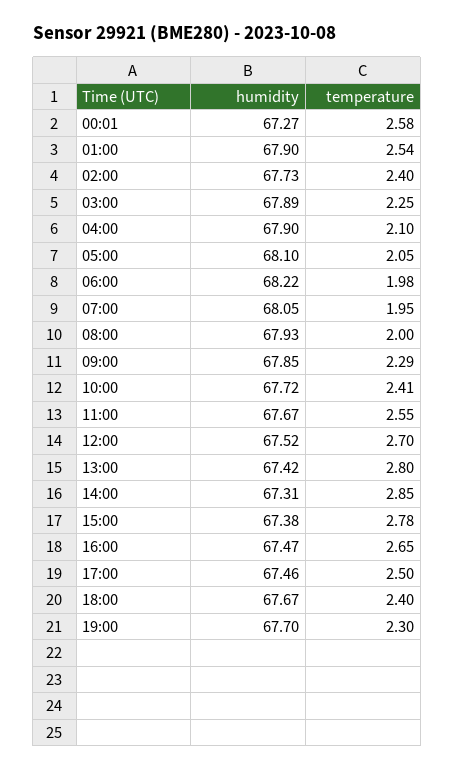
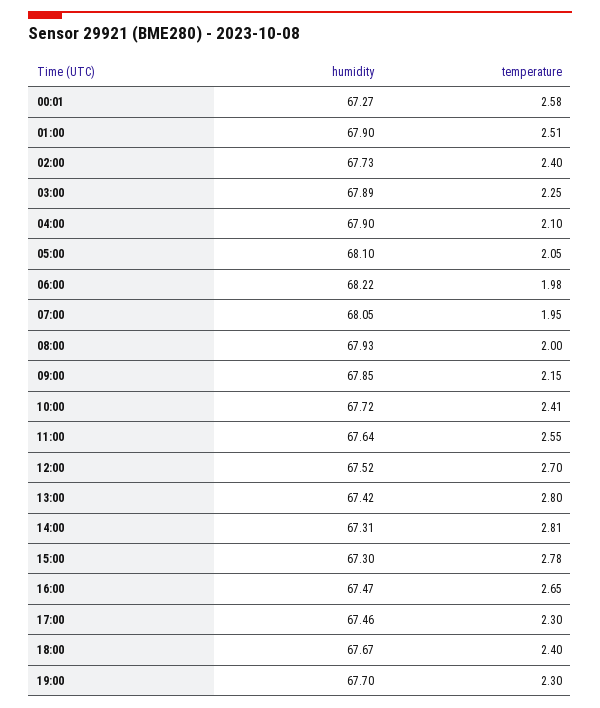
temperature, 01:00: 2.54 -> 2.51
temperature, 09:00: 2.29 -> 2.15
humidity, 11:00: 67.67 -> 67.64
temperature, 14:00: 2.85 -> 2.81
humidity, 15:00: 67.38 -> 67.3
temperature, 17:00: 2.5 -> 2.3

